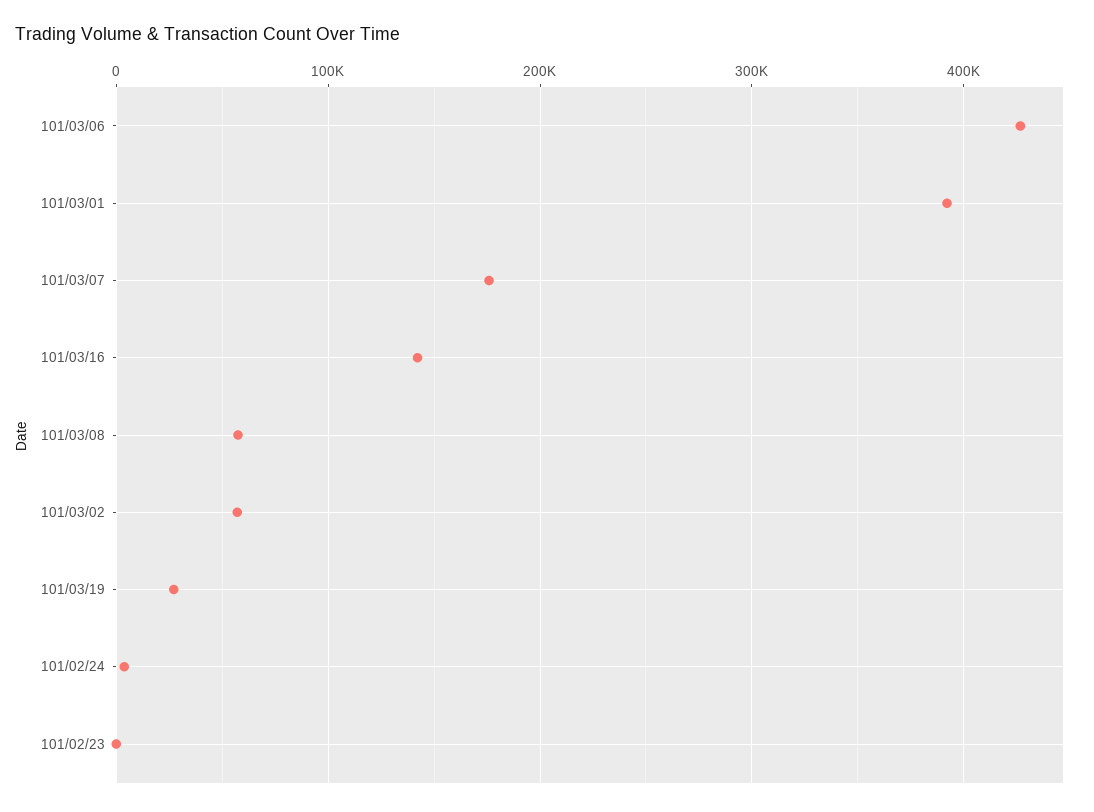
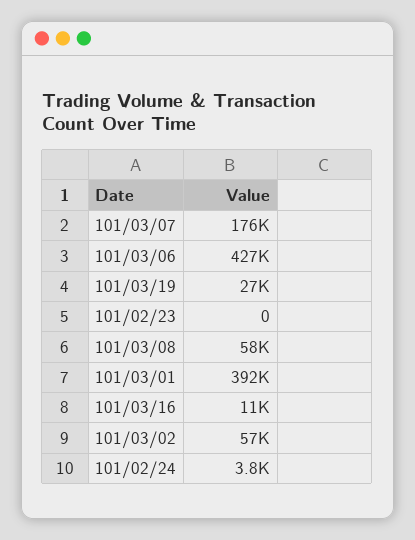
101/03/16: 140000 -> 11000

